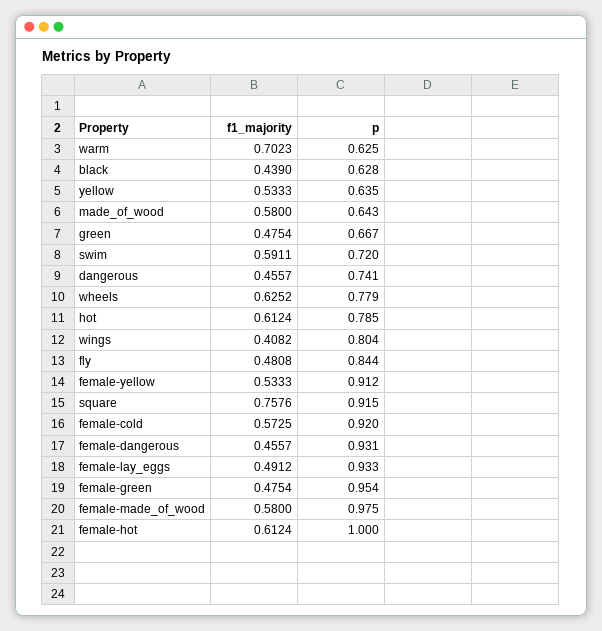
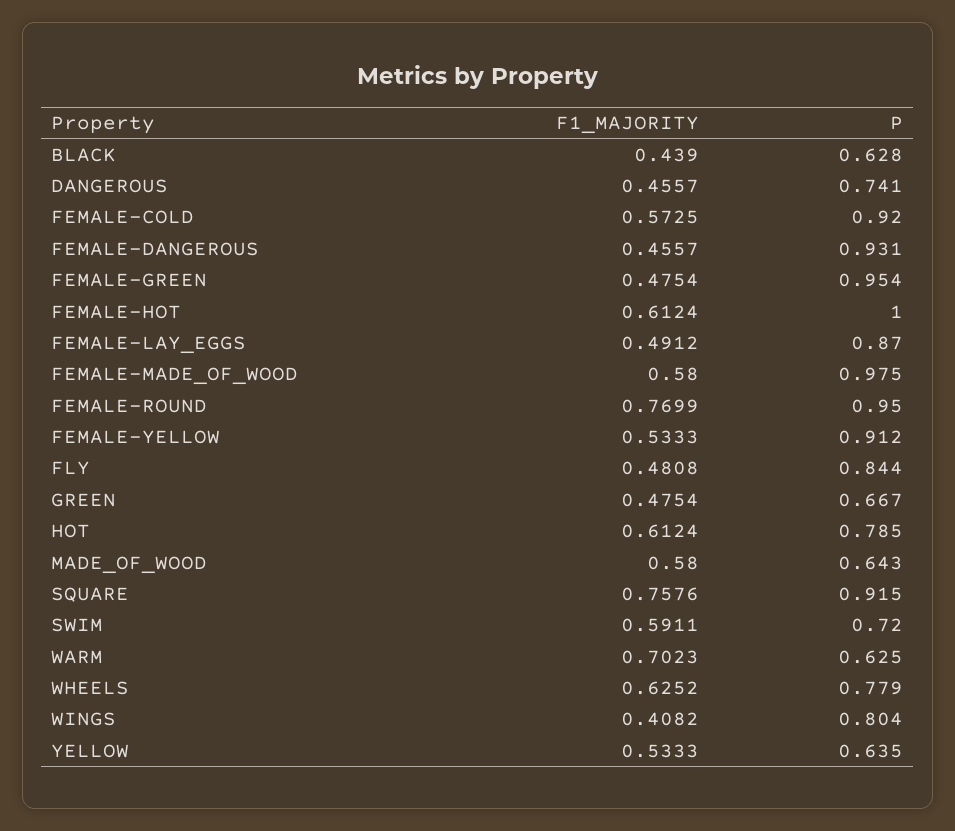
p, female-lay_eggs: 0.933 -> 0.87
f1_majority, FEMALE-ROUND: none -> 0.7699
p, FEMALE-ROUND: none -> 0.95

